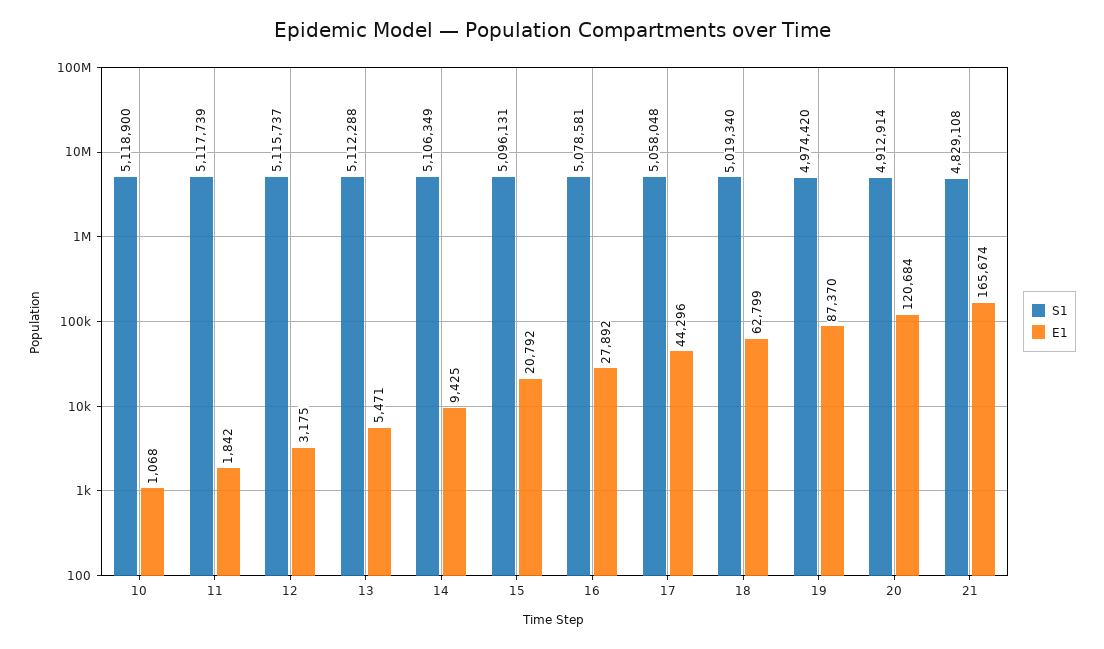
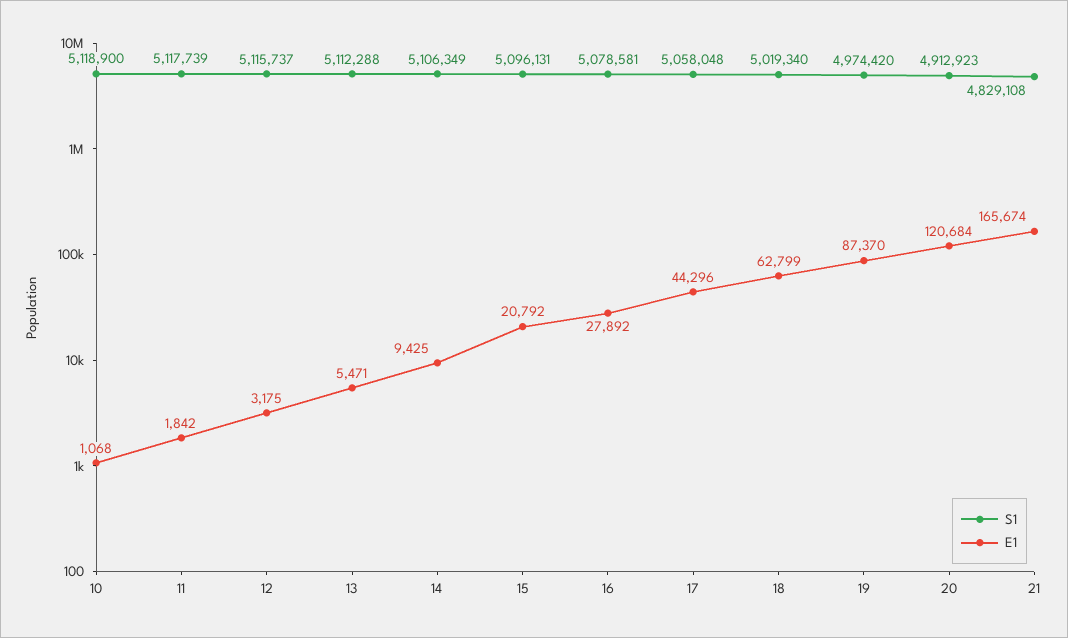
S1, 20: 4912914 -> 4912923

